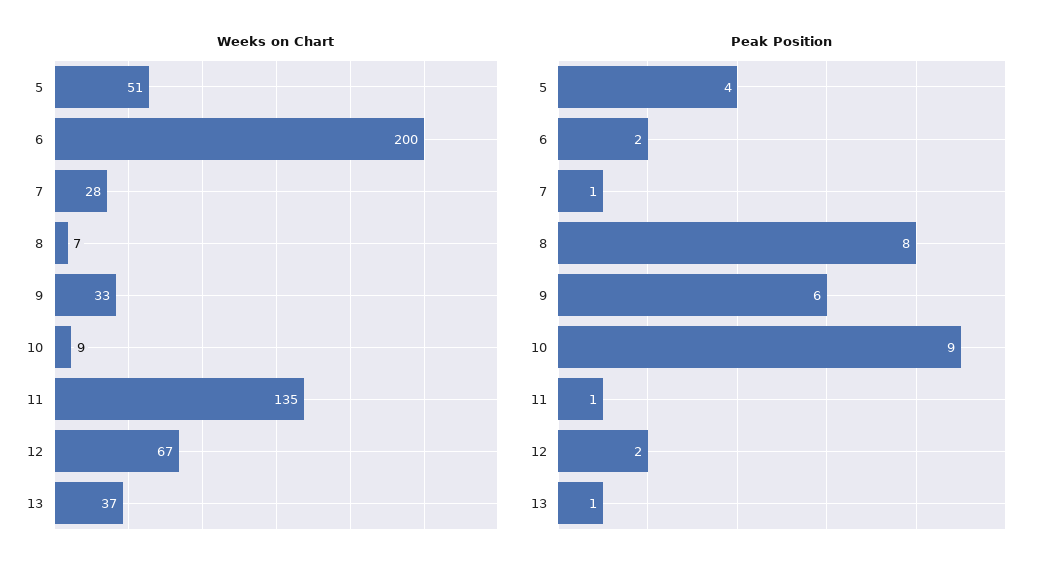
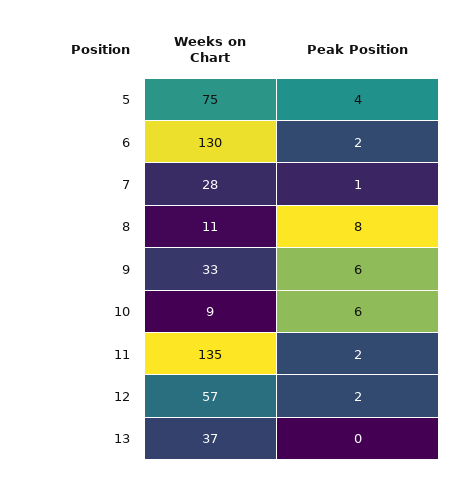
Weeks on Chart, 5: 51 -> 75
Weeks on Chart, 6: 200 -> 130
Weeks on Chart, 8: 7 -> 11
Weeks on Chart, 12: 67 -> 57
Peak Position, 10: 9 -> 6
Peak Position, 11: 1 -> 2
Peak Position, 13: 1 -> 0

